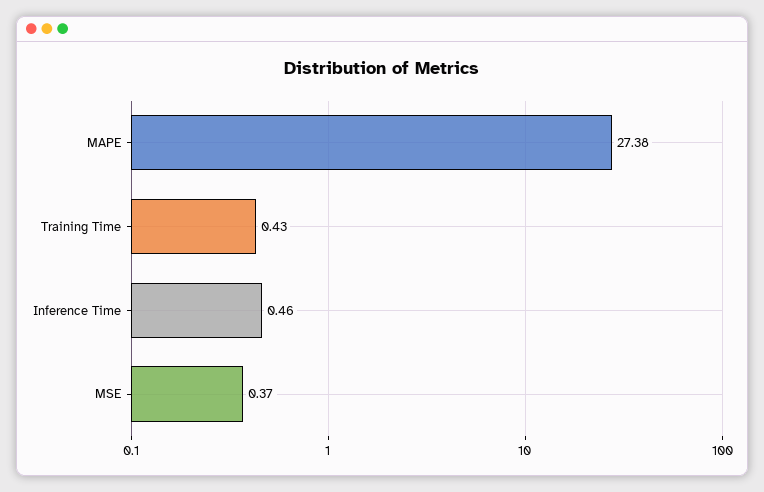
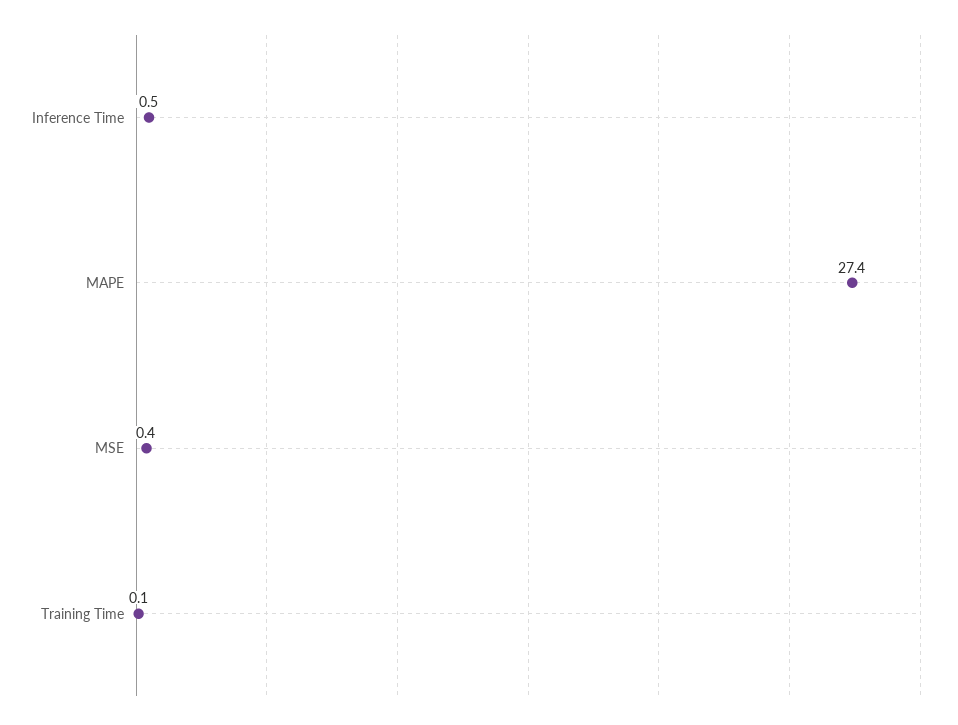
Training Time: 0.43 -> 0.1

